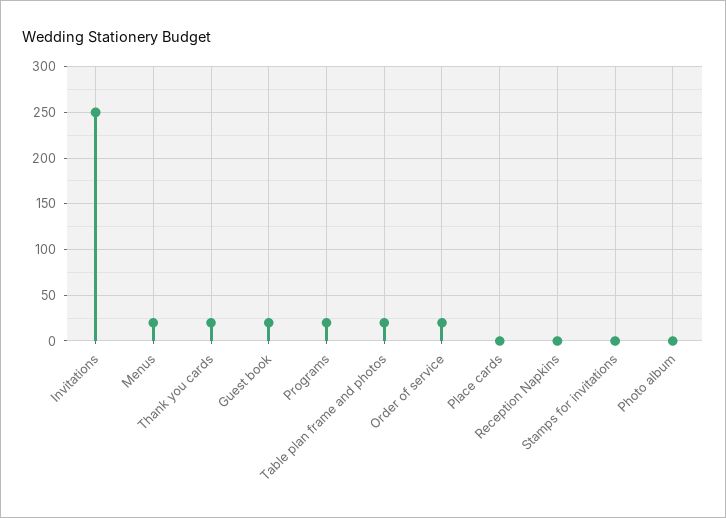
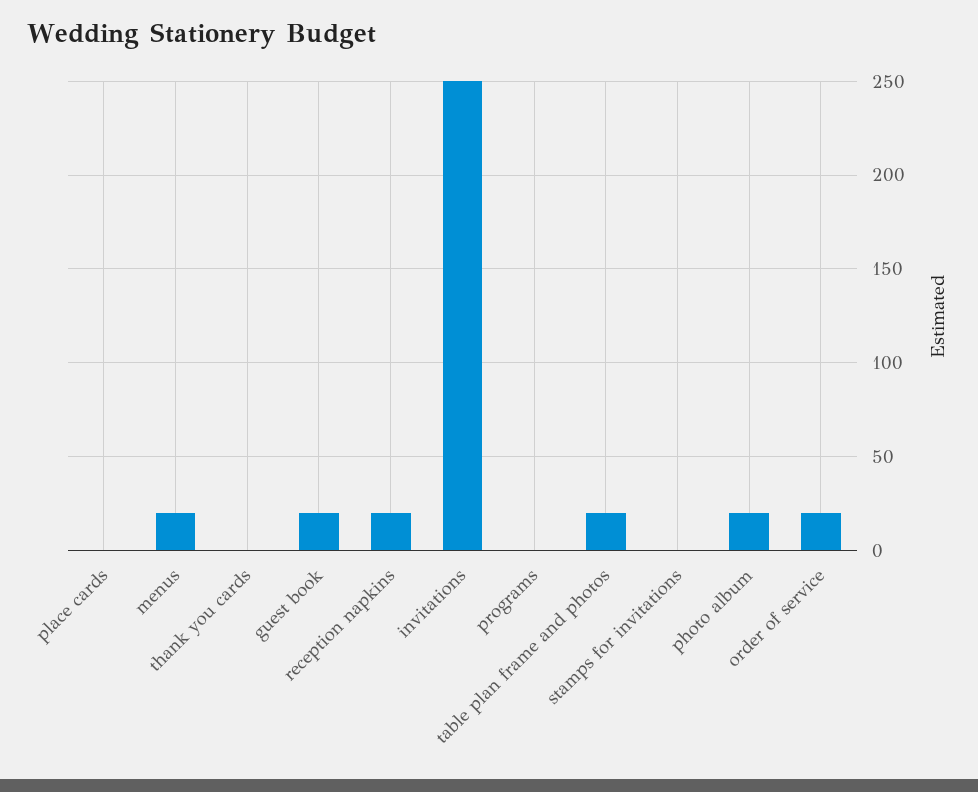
Thank you cards: 20 -> 0
Programs: 20 -> 0
Reception Napkins: 0 -> 20
Photo album: 0 -> 20

